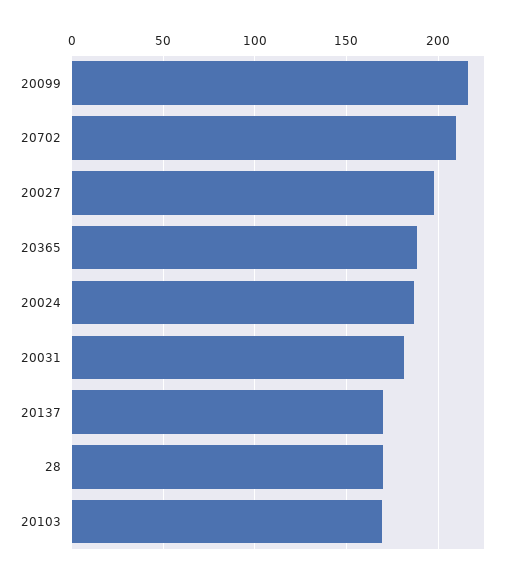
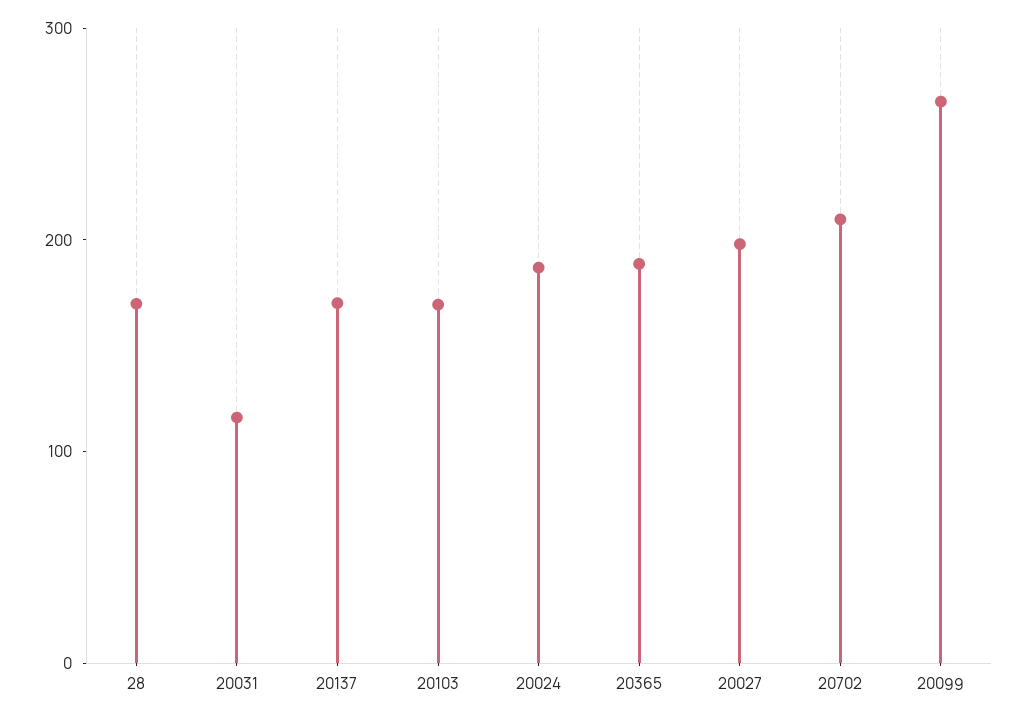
20099: 215 -> 260
20031: 180 -> 120

